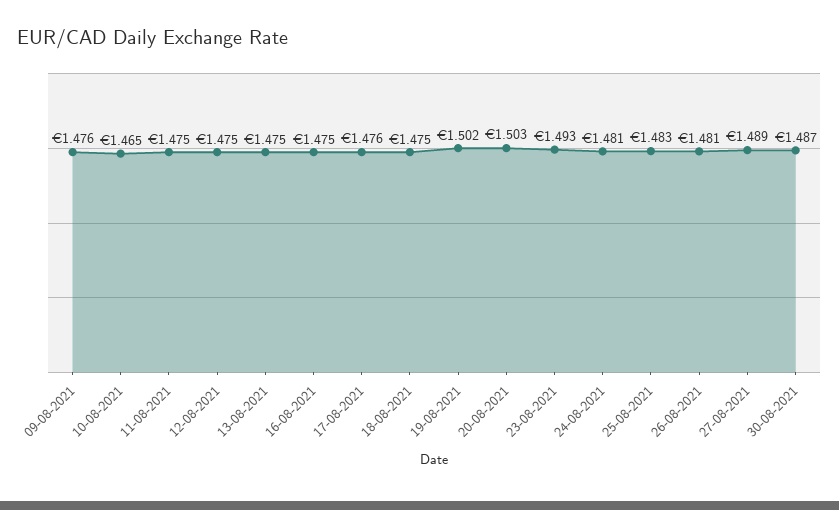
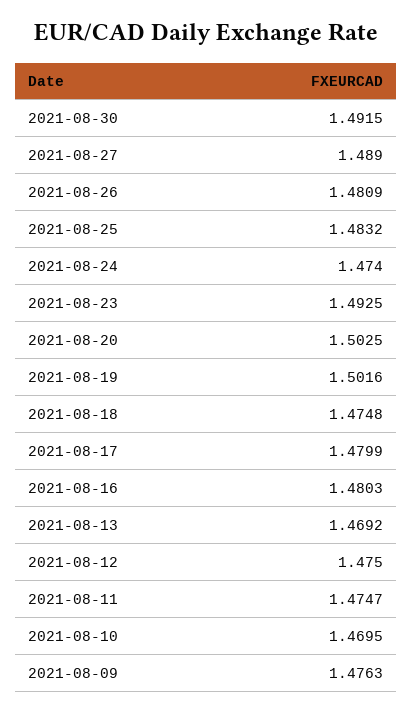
10-08-2021: 1.465 -> 1.4695
13-08-2021: 1.475 -> 1.4692
16-08-2021: 1.475 -> 1.4803
17-08-2021: 1.476 -> 1.4799
24-08-2021: 1.481 -> 1.474
30-08-2021: 1.487 -> 1.4915

